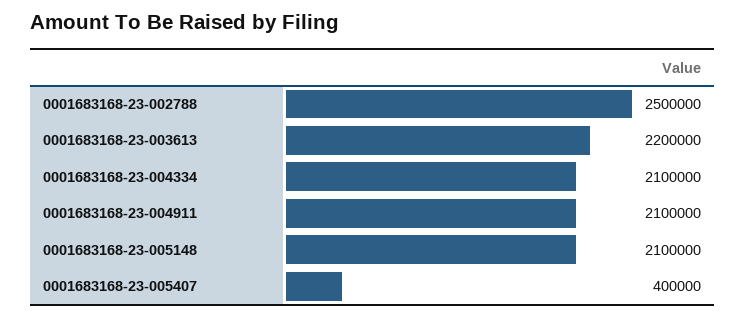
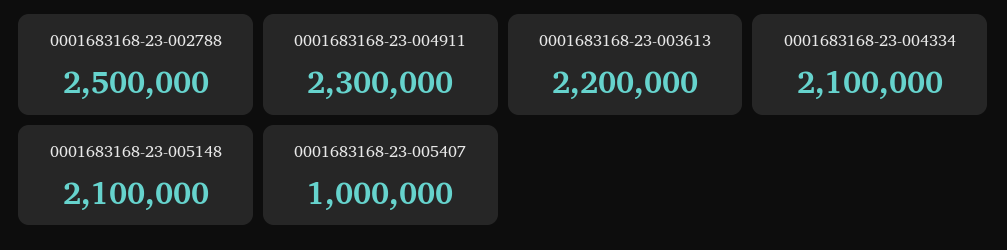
0001683168-23-004911: 2100000 -> 2300000
0001683168-23-005407: 400000 -> 1000000

